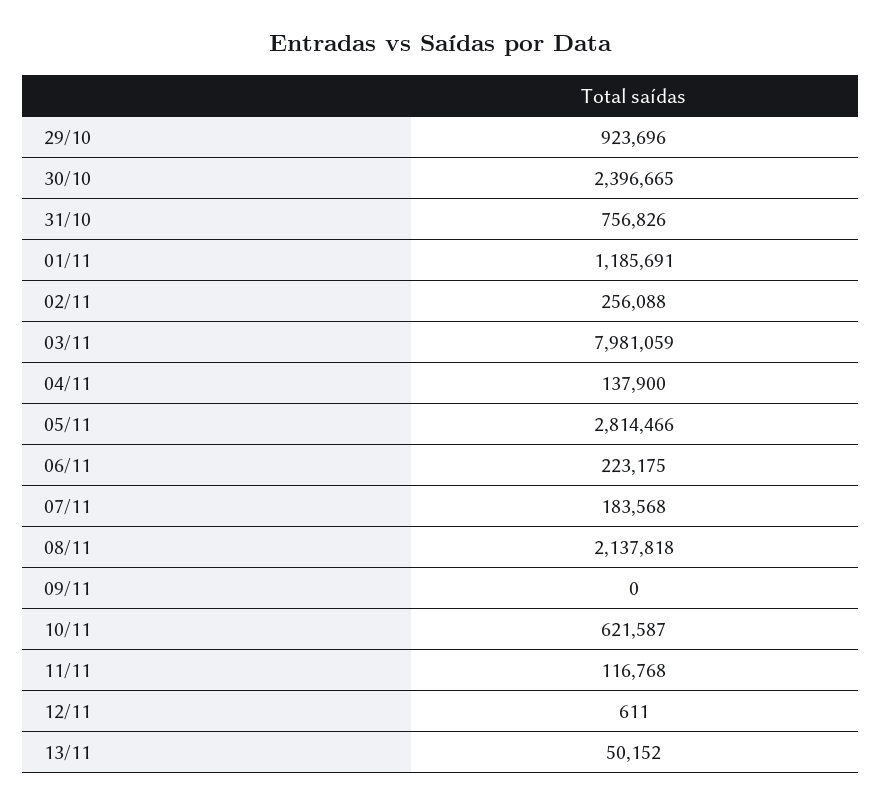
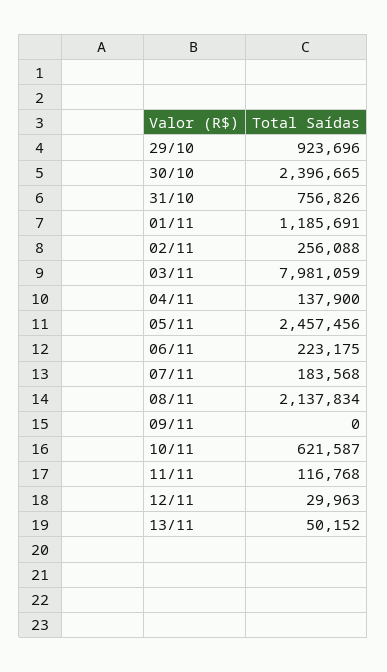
05/11: 2814466 -> 2457456
08/11: 2137818 -> 2137834
12/11: 611 -> 29963

